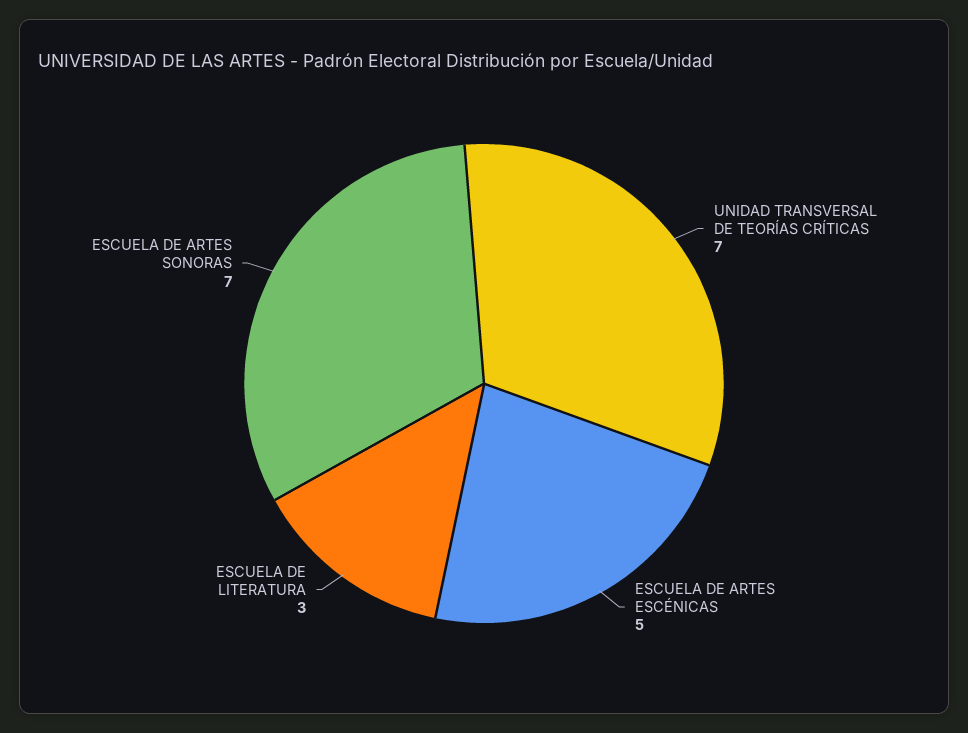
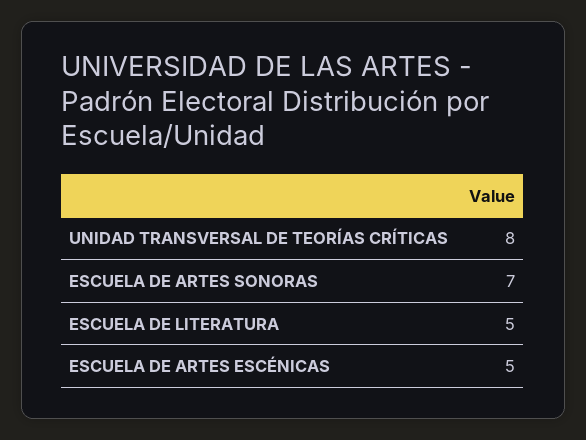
UNIDAD TRANSVERSAL DE TEORÍAS CRÍTICAS: 7 -> 8
ESCUELA DE LITERATURA: 3 -> 5

